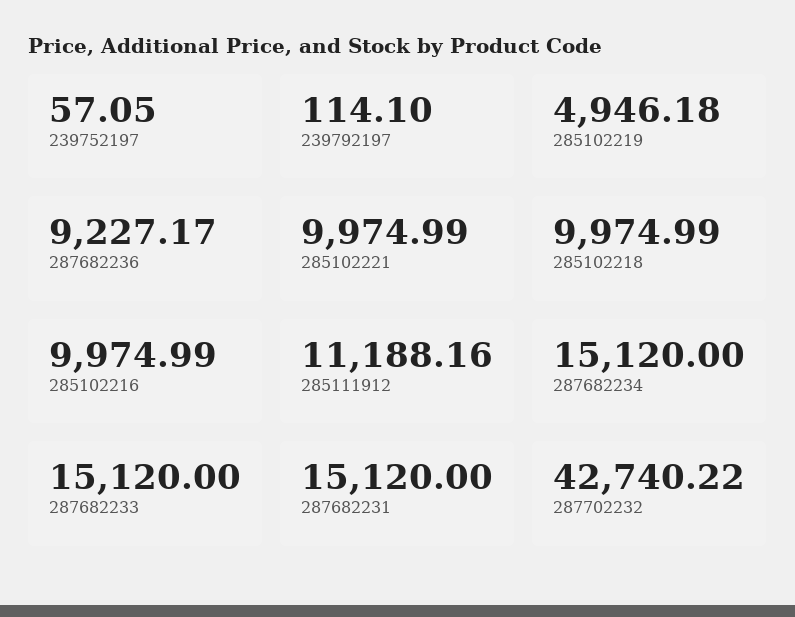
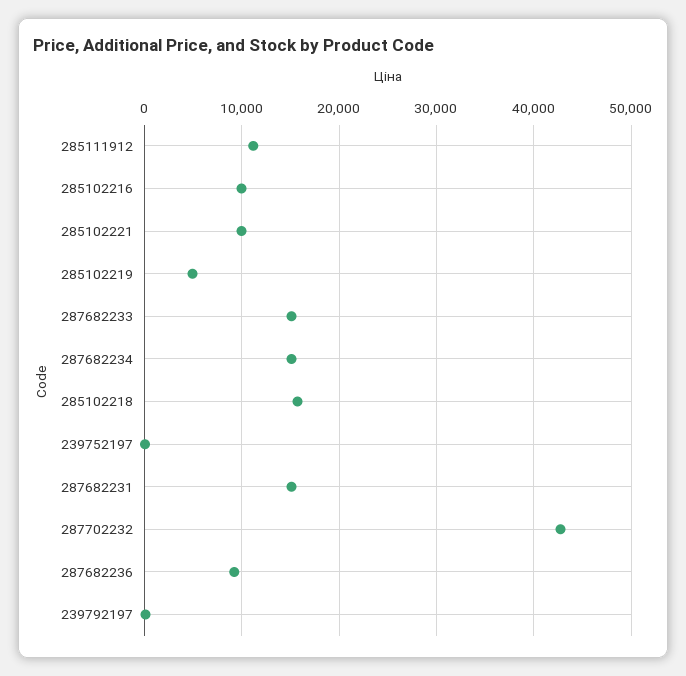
285102218: 9974.99 -> 16000

